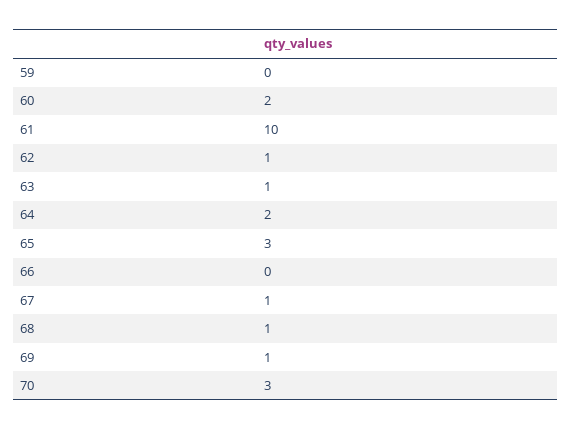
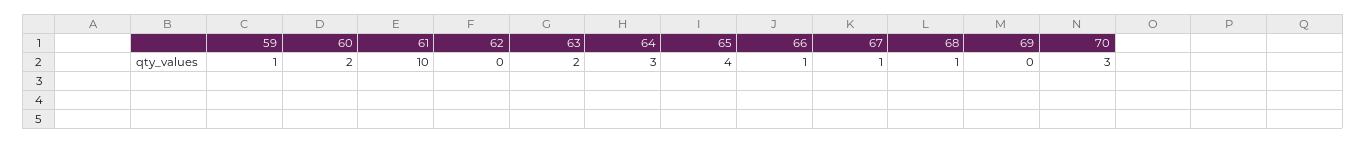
59: 0 -> 1
62: 1 -> 0
63: 1 -> 2
64: 2 -> 3
65: 3 -> 4
66: 0 -> 1
69: 1 -> 0

